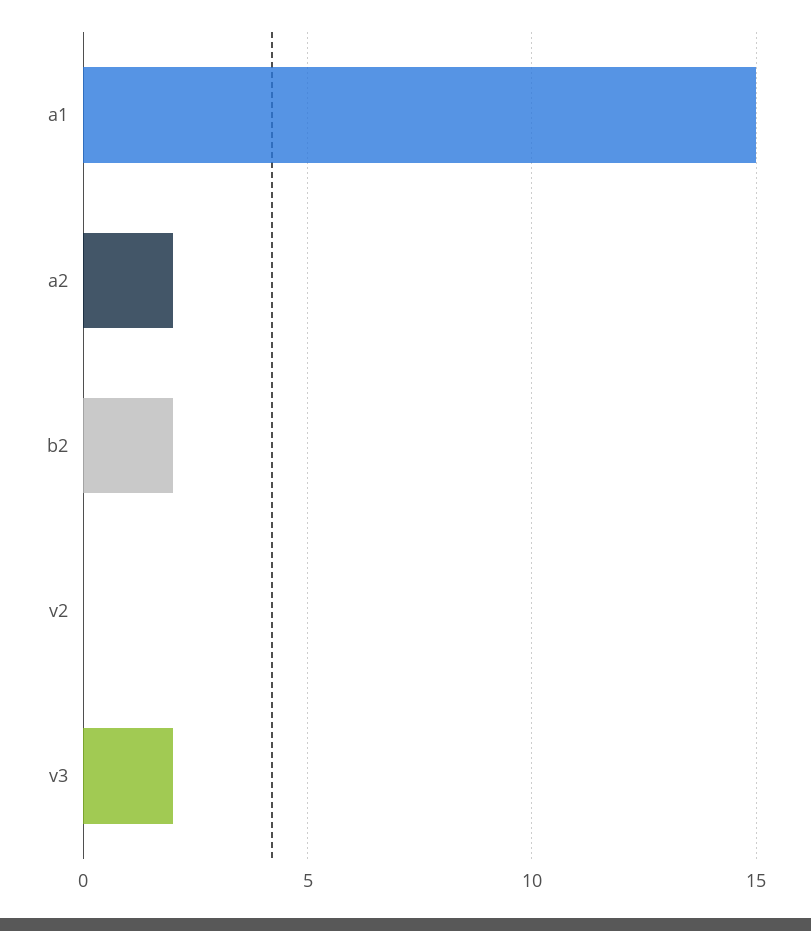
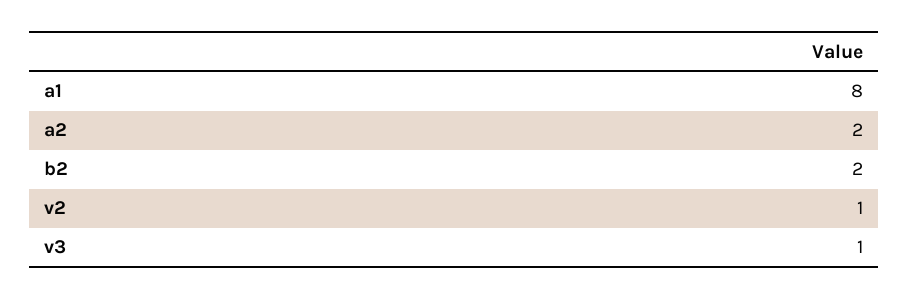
a1: 15 -> 8
v2: 0 -> 1
v3: 2 -> 1

